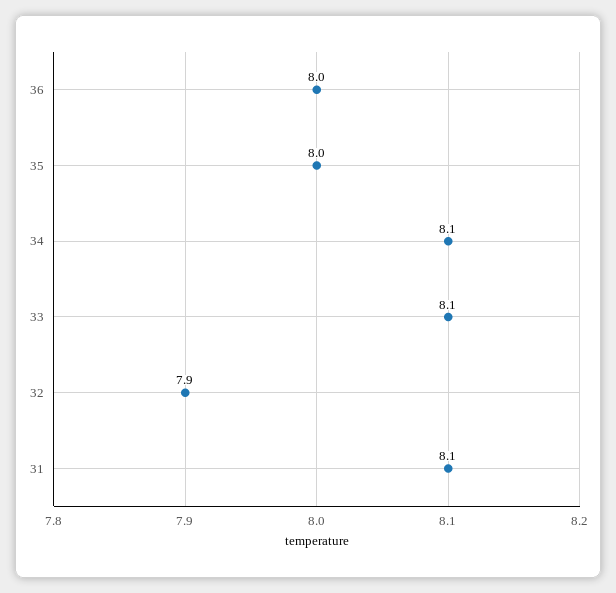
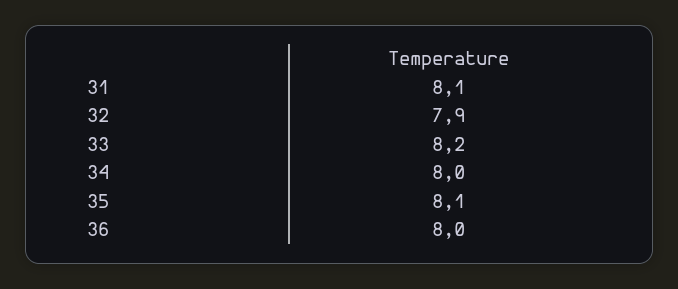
35: 8 -> 8.1
34: 8.1 -> 8
33: 8.1 -> 8.2

